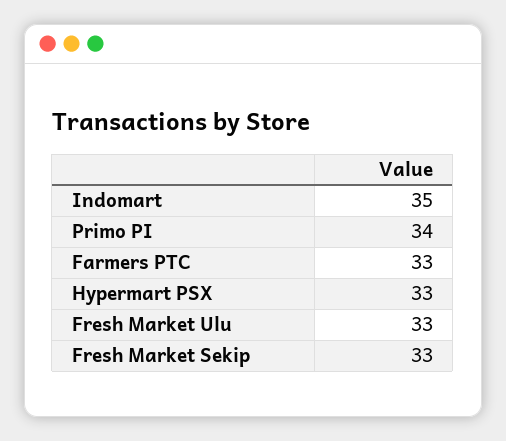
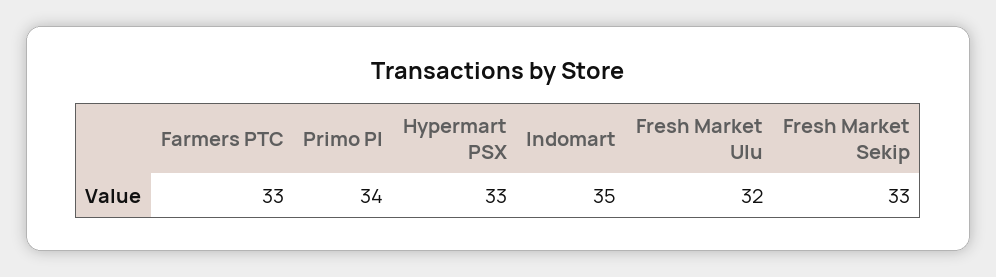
Fresh Market Ulu: 33 -> 32

